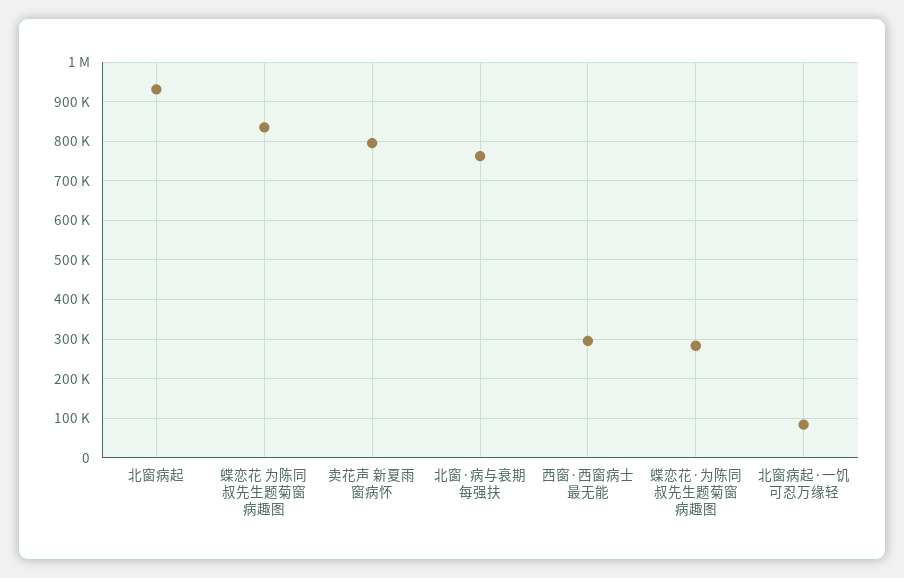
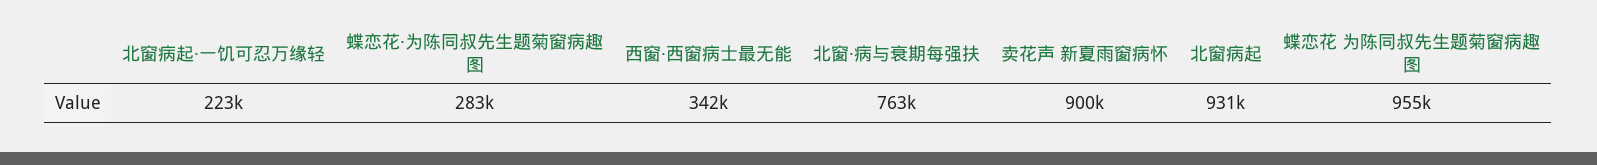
蝶恋花 为陈同叔先生题菊窗病趣图: 840000 -> 955000
卖花声 新夏雨窗病怀: 800000 -> 900000
西窗·西窗病士最无能: 300000 -> 342000
北窗病起·一饥可忍万缘轻: 80000 -> 223000

